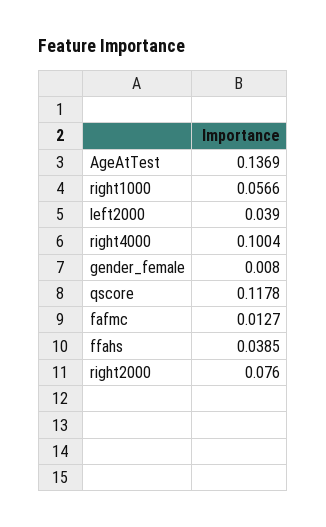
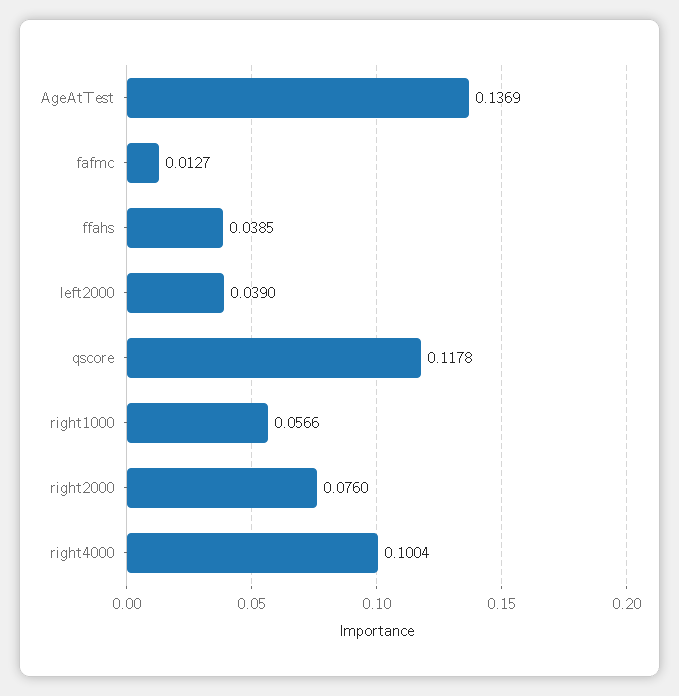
gender_female: 0.008 -> none

